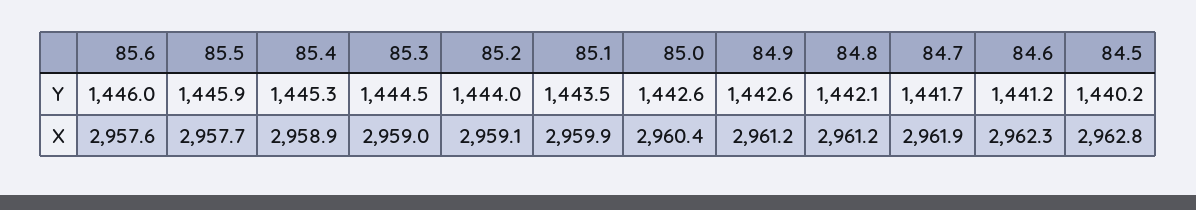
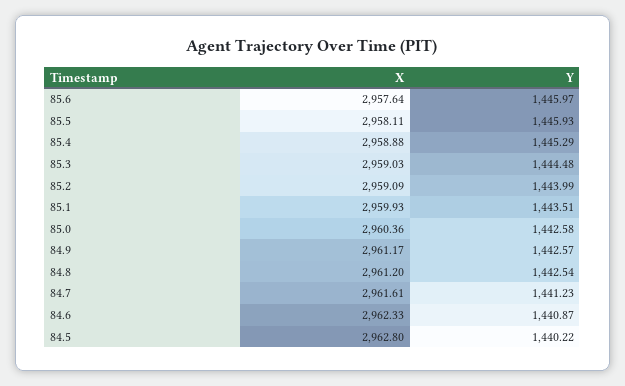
84.8, Y: 1442.1 -> 1442.54
84.7, Y: 1441.7 -> 1441.23
84.6, Y: 1441.2 -> 1440.87
85.5, X: 2957.7 -> 2958.11
84.7, X: 2961.9 -> 2961.61

